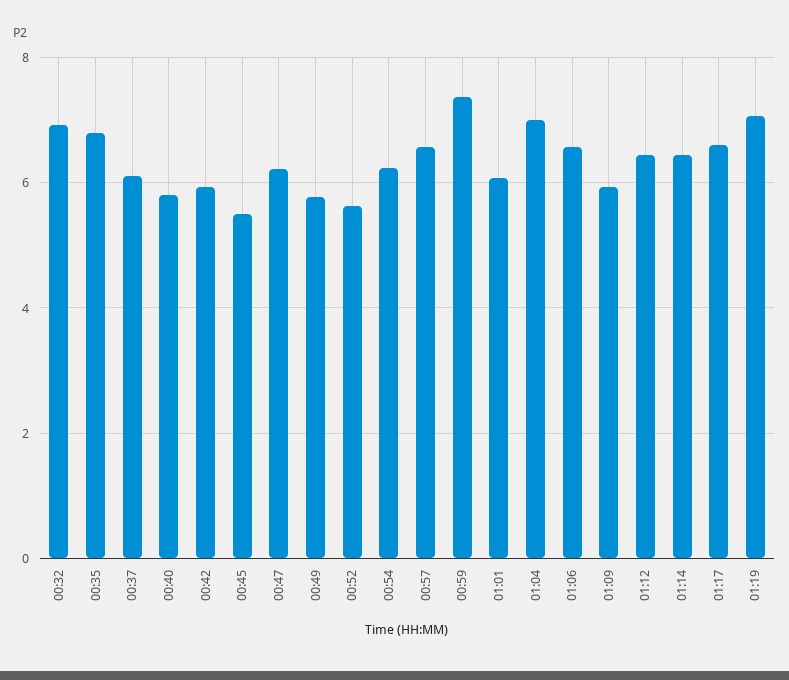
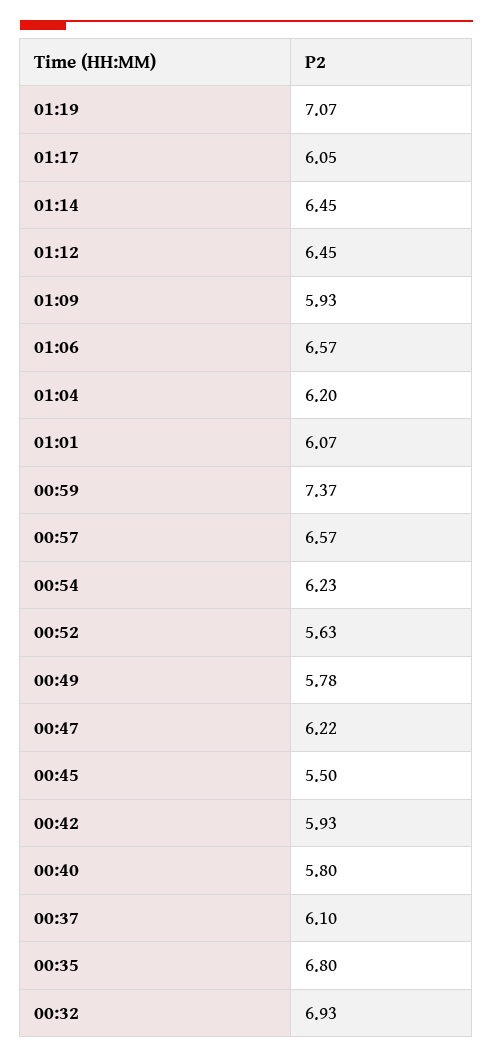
01:04: 7 -> 6.2
01:17: 6.6 -> 6.05

